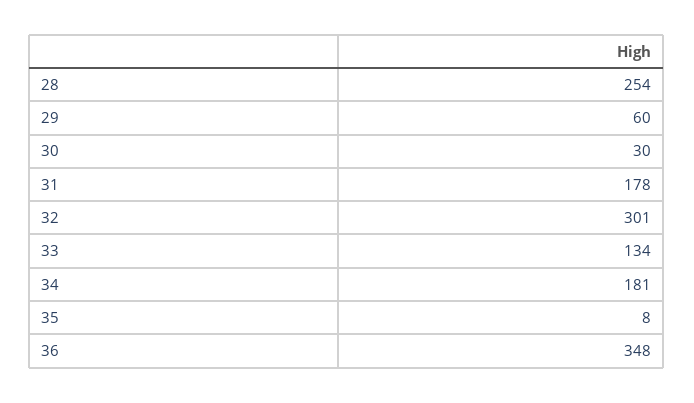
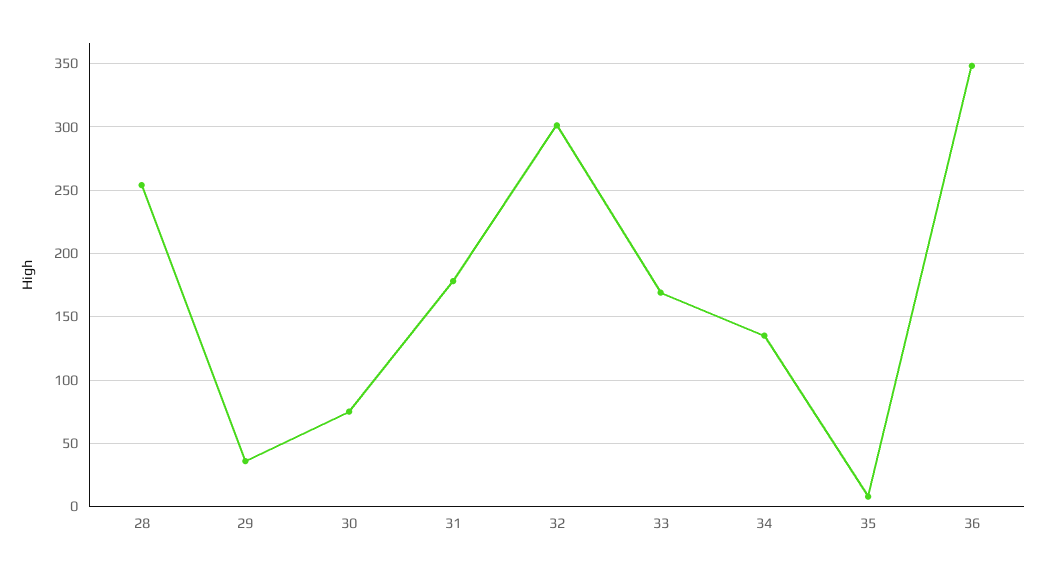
29: 60 -> 35
30: 30 -> 75
33: 134 -> 170
34: 181 -> 135

